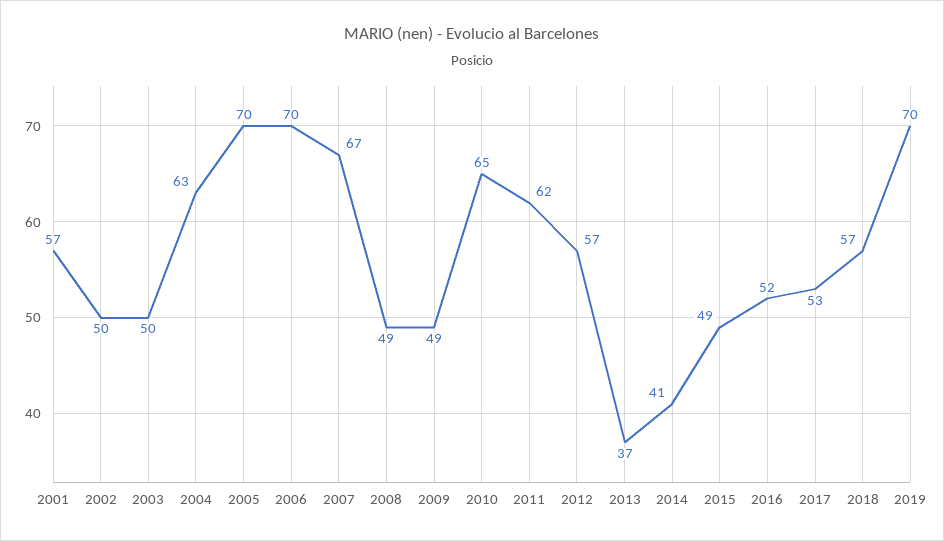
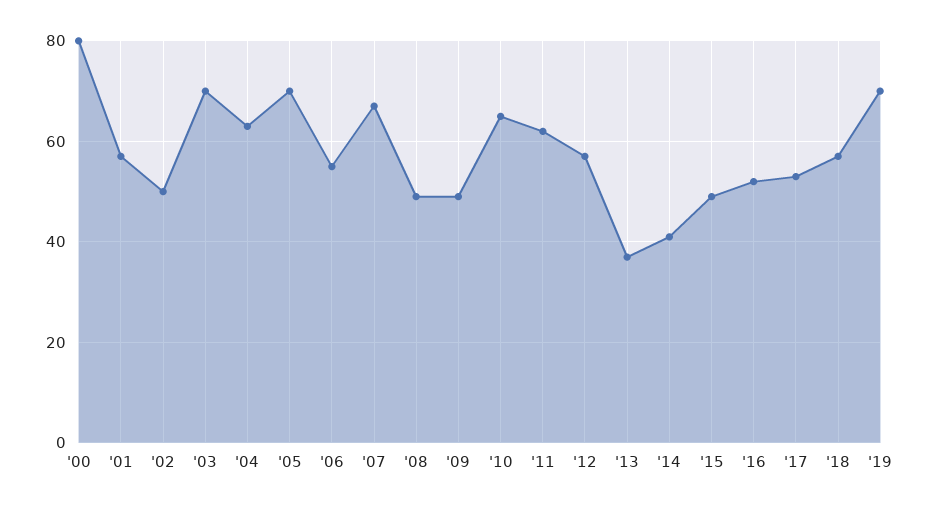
2003: 50 -> 70
2006: 70 -> 55
'00: none -> 80

